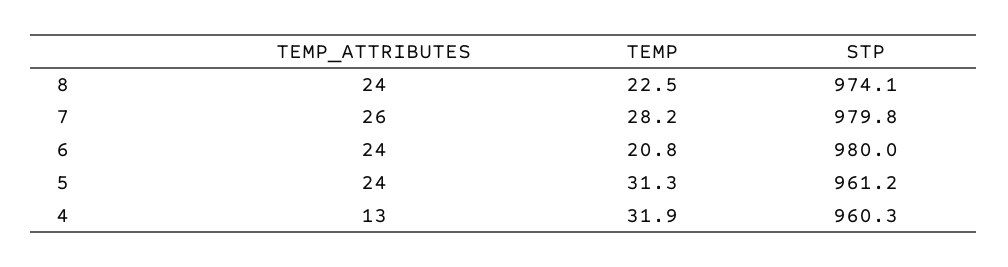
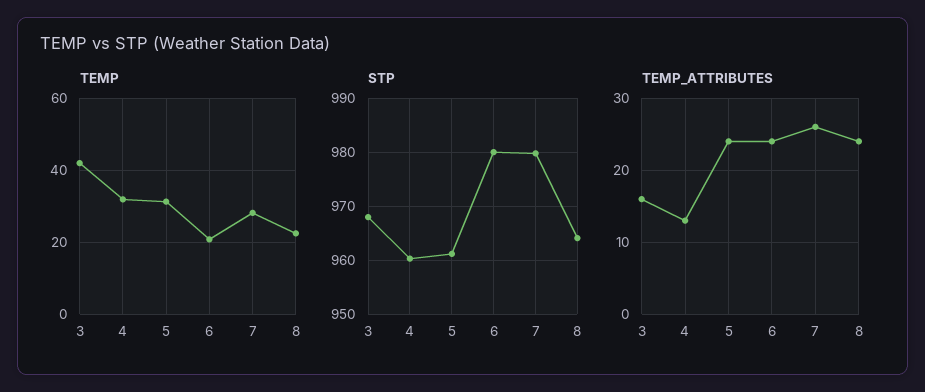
STP, 8: 974.1 -> 964
TEMP, 3: none -> 42
STP, 3: none -> 968
TEMP_ATTRIBUTES, 3: none -> 16

